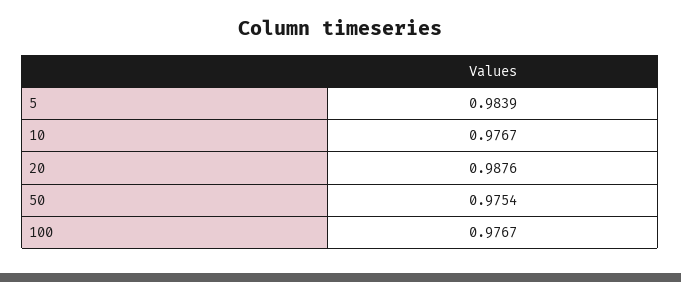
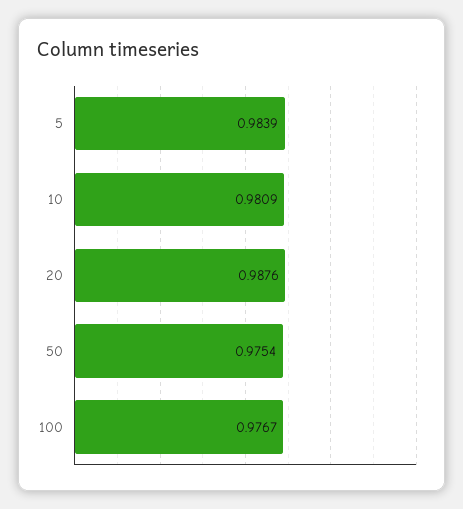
10: 0.9767 -> 0.9809

